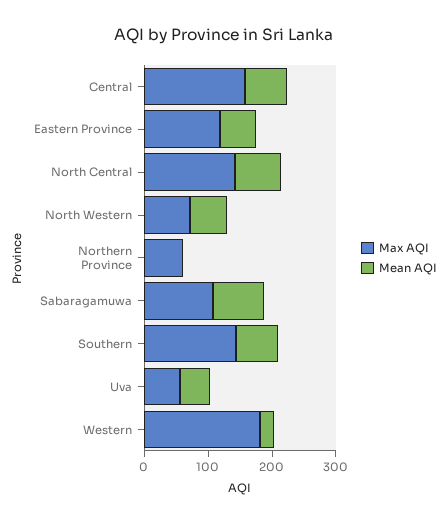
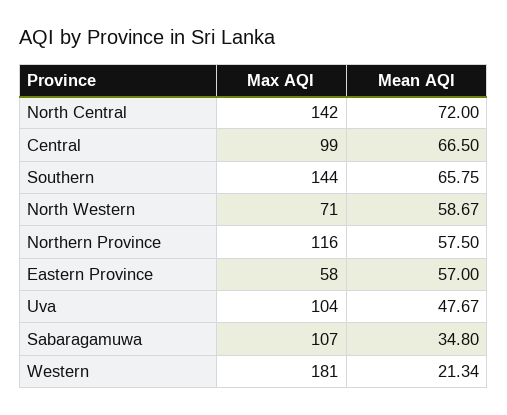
Max AQI, Central: 160 -> 99
Max AQI, Eastern Province: 120 -> 58
Max AQI, Northern Province: 60 -> 116
Mean AQI, Northern Province: 0 -> 57.5
Mean AQI, Sabaragamuwa: 80 -> 34.8
Max AQI, Uva: 60 -> 104

